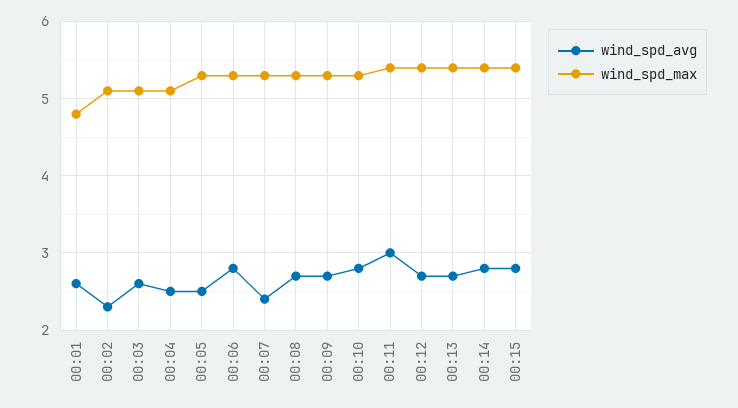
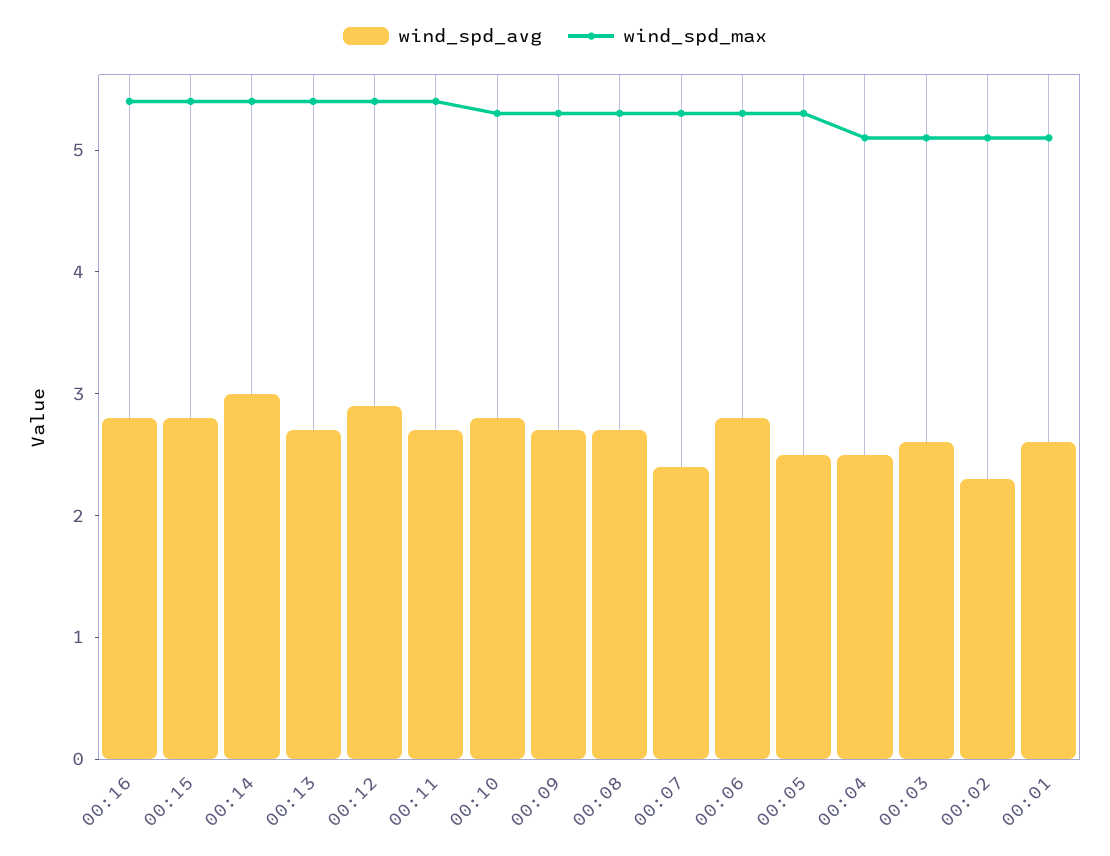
wind_spd_max, 00:01: 4.8 -> 5.1
wind_spd_avg, 00:11: 3 -> 2.7
wind_spd_avg, 00:12: 2.7 -> 2.9
wind_spd_avg, 00:14: 2.8 -> 3
wind_spd_avg, 00:16: none -> 2.8
wind_spd_max, 00:16: none -> 5.4

